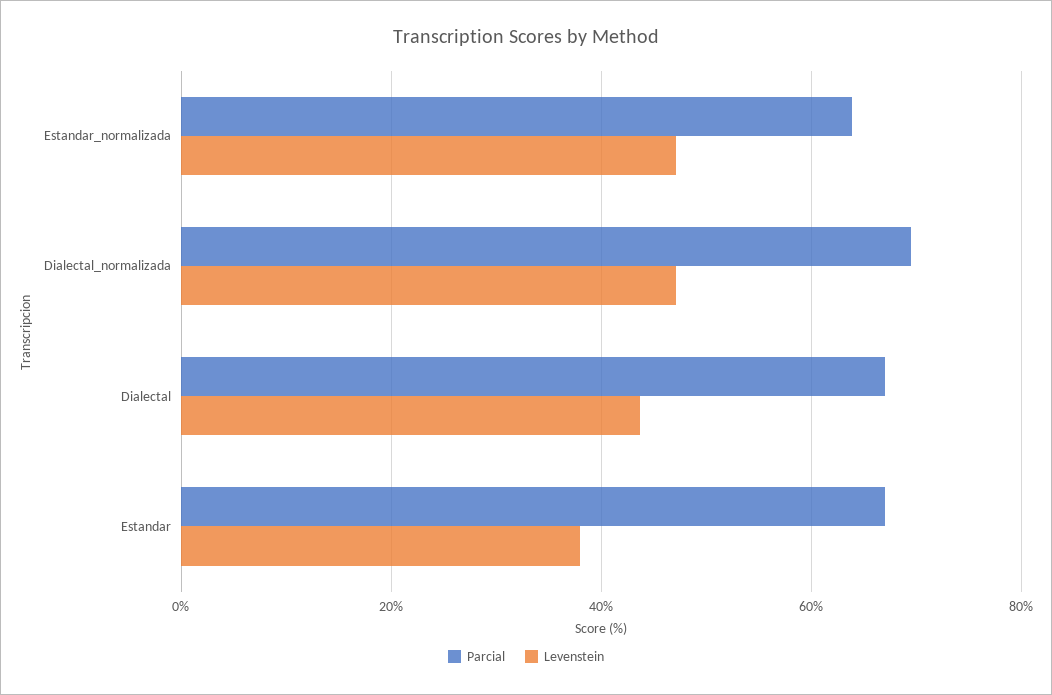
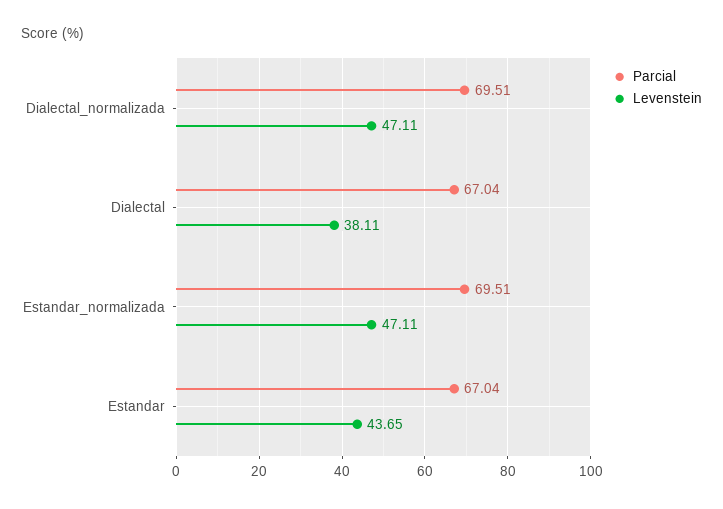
Parcial, Estandar_normalizada: 64 -> 69.51
Levenstein, Dialectal: 44 -> 38.11
Levenstein, Estandar: 38 -> 43.65

